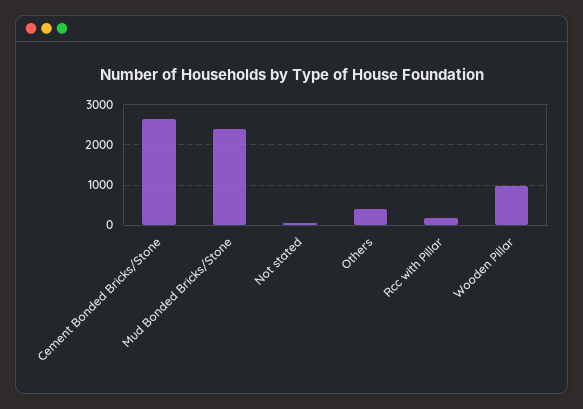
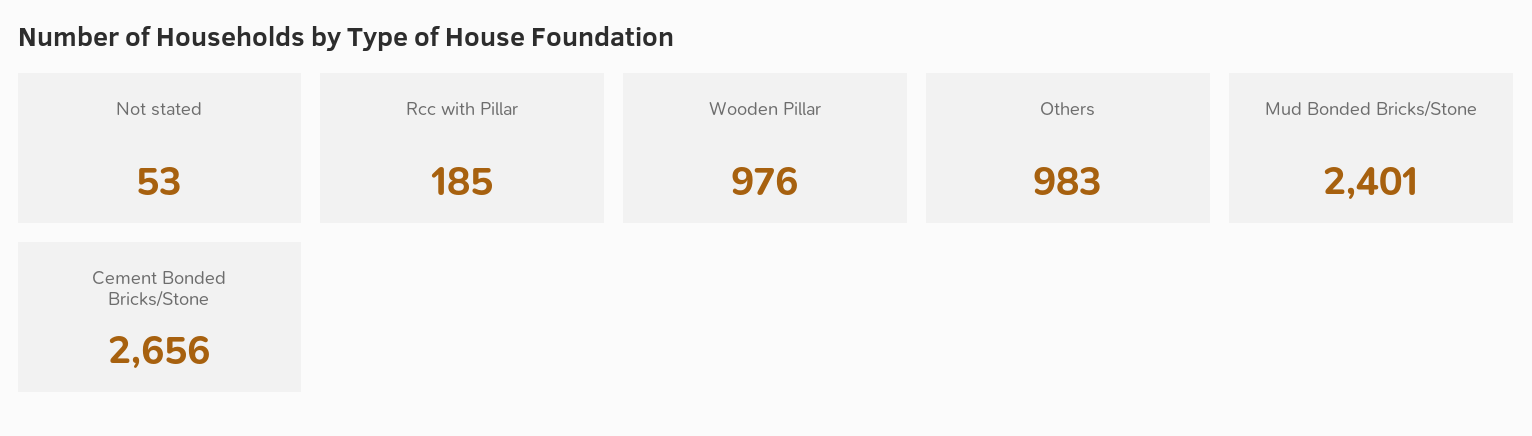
Others: 400 -> 983

